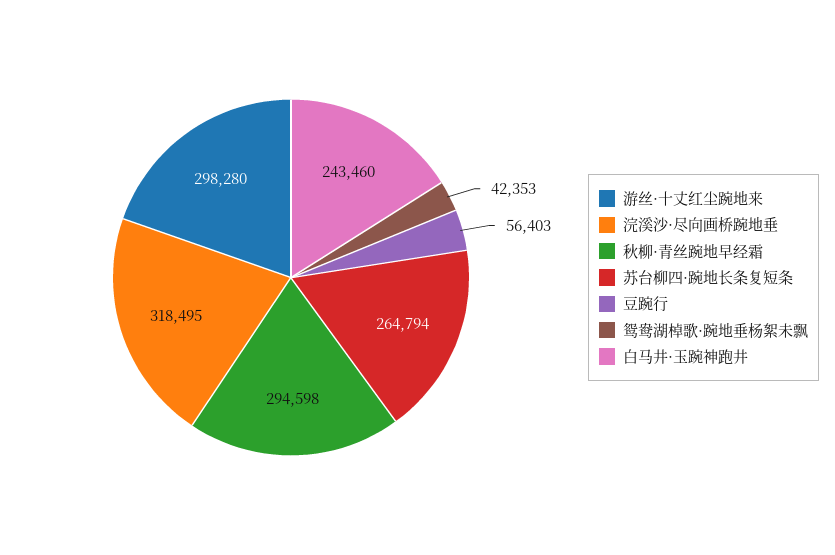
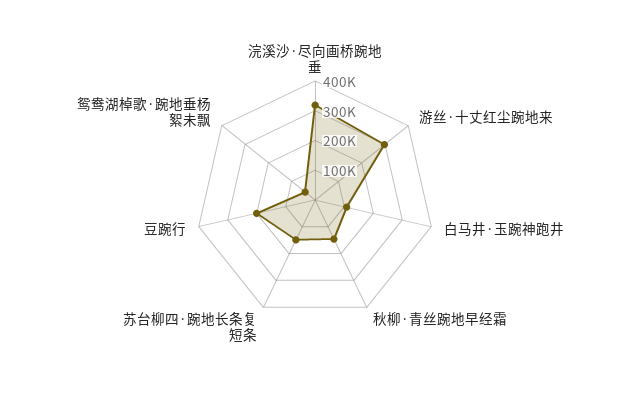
秋柳·青丝踠地早经霜: 294598 -> 150000
苏台柳四·踠地长条复短条: 264794 -> 150000
豆踠行: 56403 -> 200000
白马井·玉踠神跑井: 243460 -> 100000

